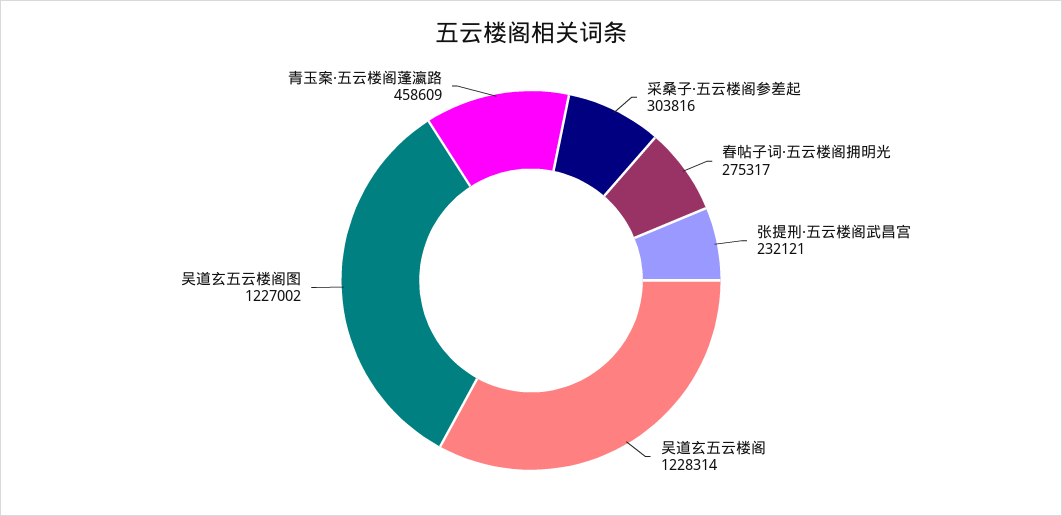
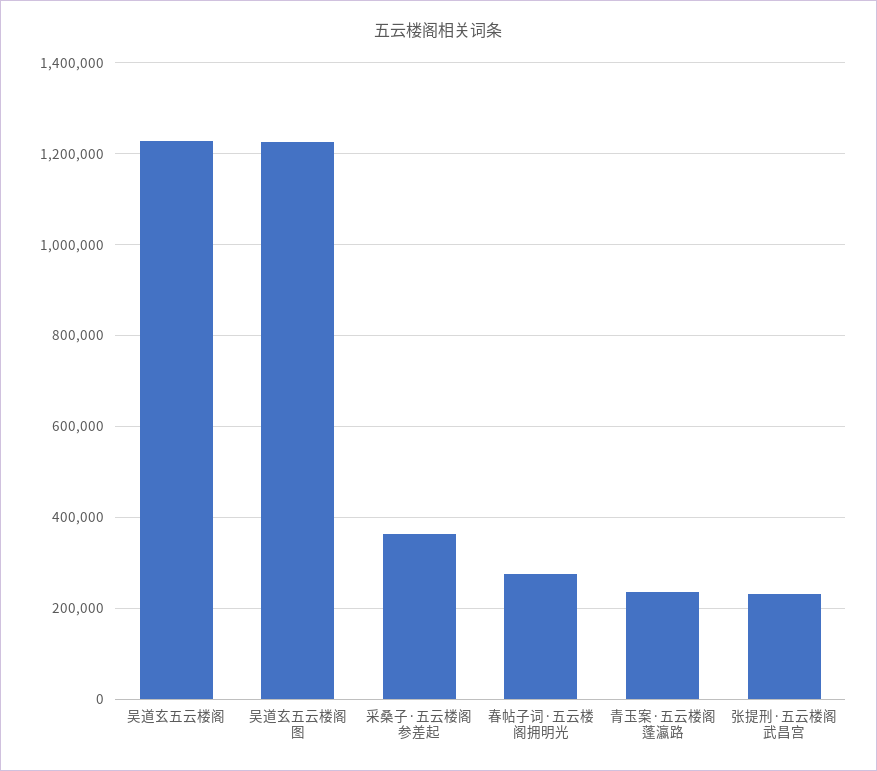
采桑子·五云楼阁参差起: 303816 -> 360000
青玉案·五云楼阁蓬瀛路: 458609 -> 240000

